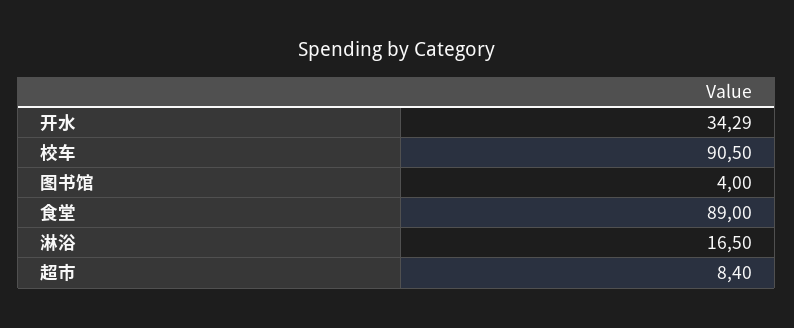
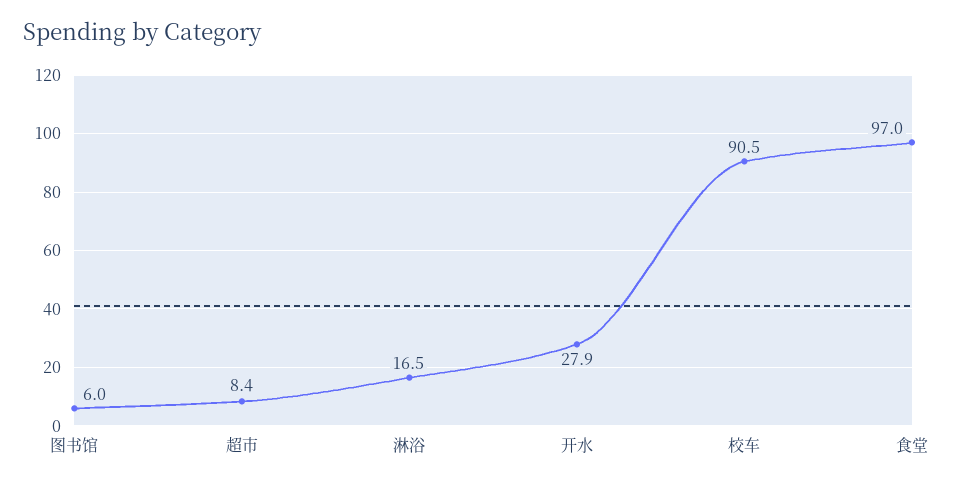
开水: 34.29 -> 27.9
图书馆: 4 -> 6
食堂: 89 -> 97

